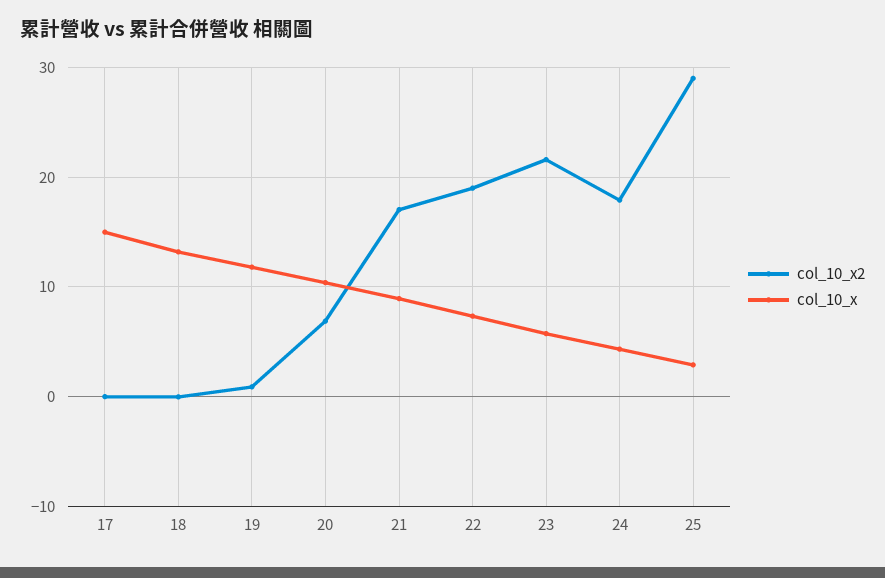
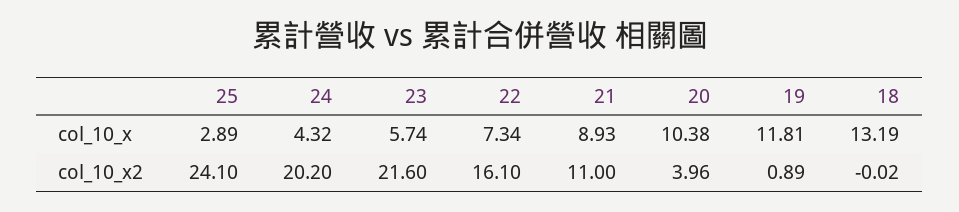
col_10_x2, 17: 0 -> none
col_10_x, 17: 15 -> none
col_10_x2, 20: 7 -> 3.96
col_10_x2, 21: 17 -> 11
col_10_x2, 22: 19 -> 16.1
col_10_x2, 24: 18 -> 20.2
col_10_x2, 25: 29 -> 24.1

